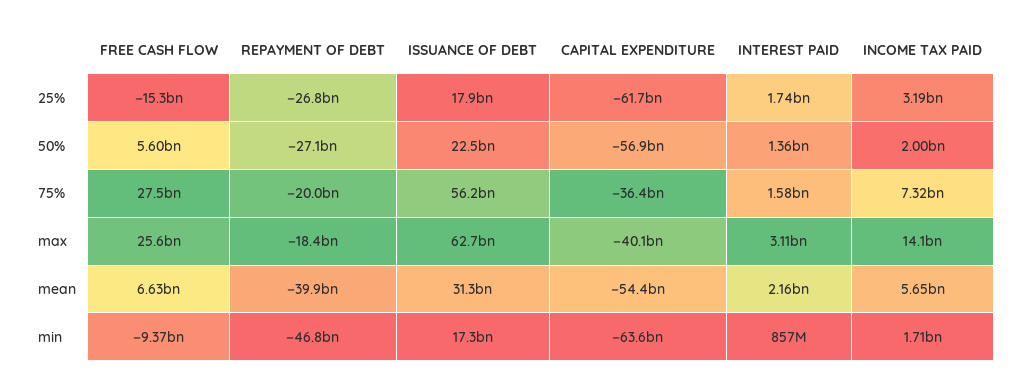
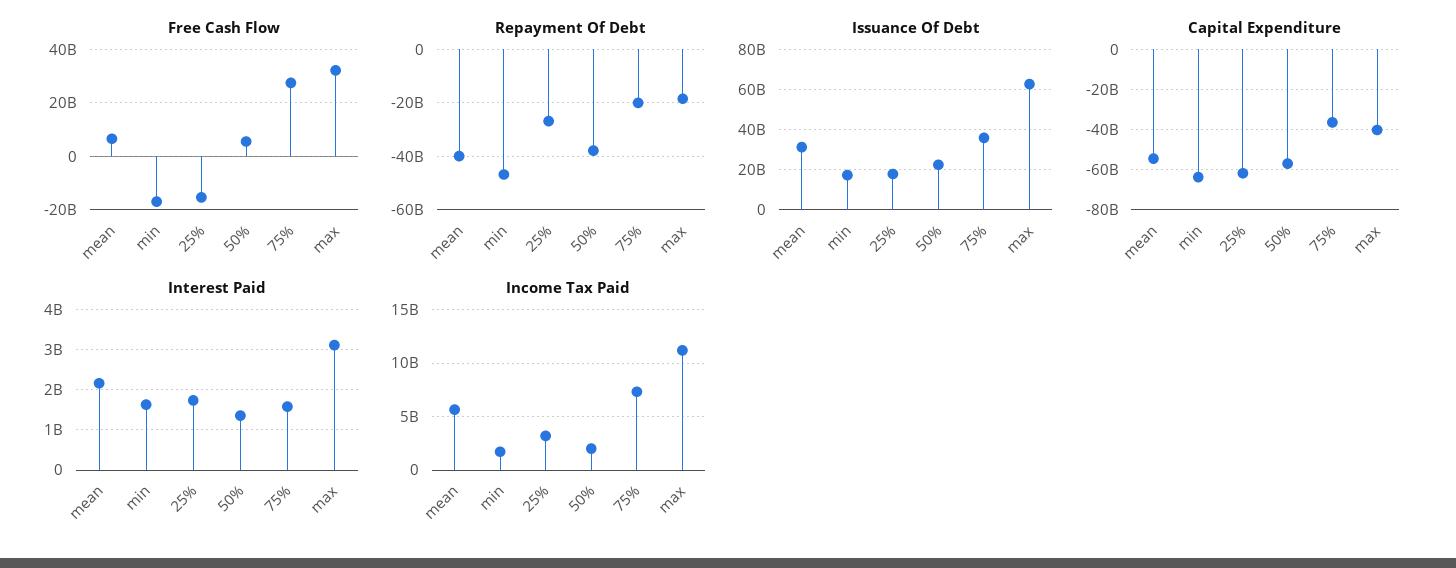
REPAYMENT OF DEBT, 50%: -27100000000 -> -37500000000
ISSUANCE OF DEBT, 75%: 56200000000 -> 35000000000
FREE CASH FLOW, max: 25600000000 -> 32500000000
INCOME TAX PAID, max: 14100000000 -> 11000000000
FREE CASH FLOW, min: -9370000000 -> -17500000000
INTEREST PAID, min: 857000000 -> 1600000000

